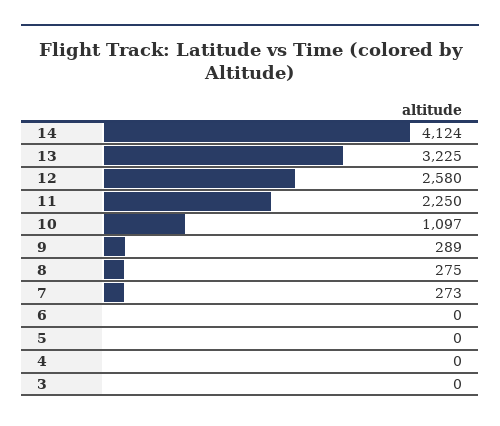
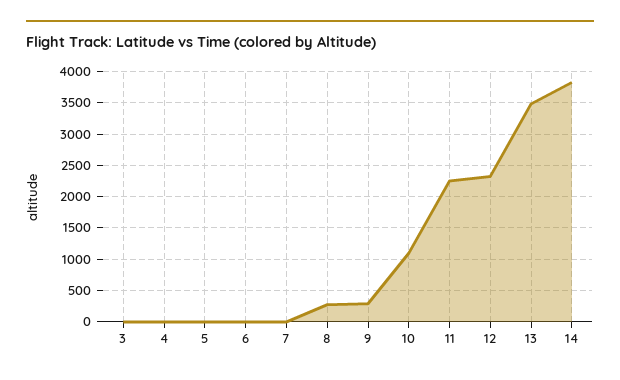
14: 4124 -> 3800
13: 3225 -> 3500
12: 2580 -> 2300
7: 273 -> 0

